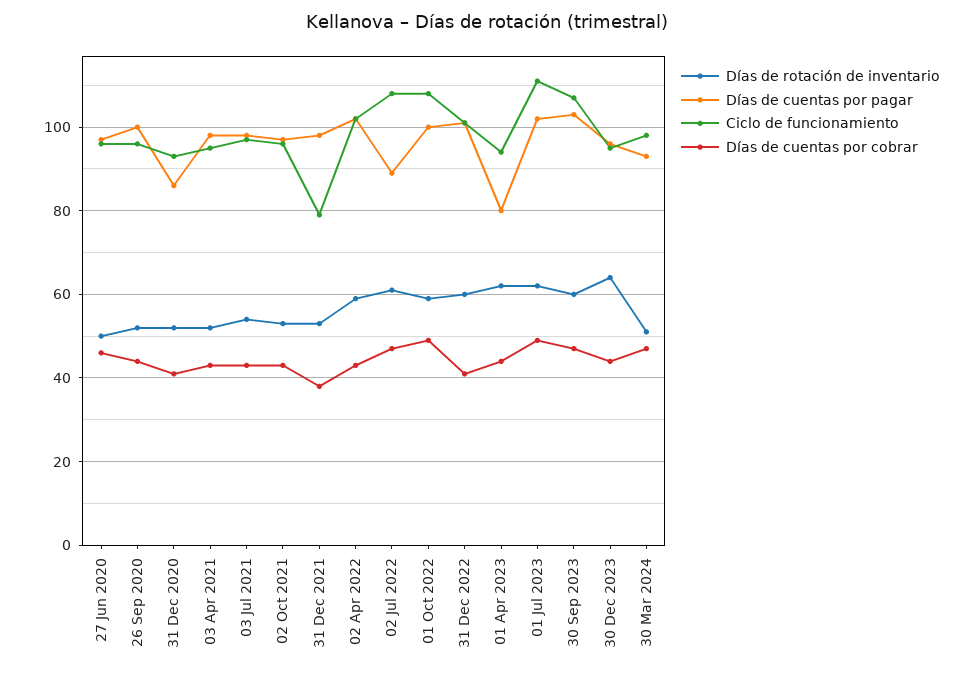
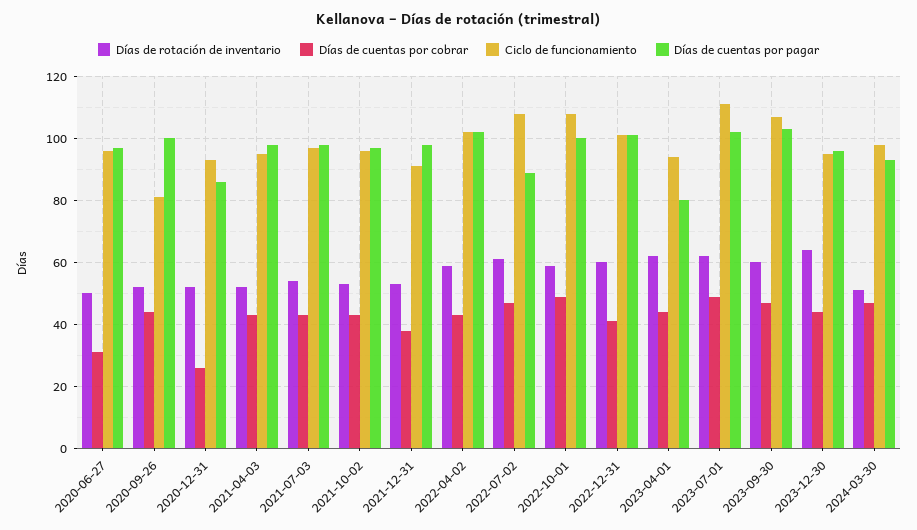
Días de cuentas por cobrar, 27 Jun 2020: 45 -> 30
Ciclo de funcionamiento, 26 Sep 2020: 95 -> 80
Días de cuentas por cobrar, 31 Dec 2020: 40 -> 25
Ciclo de funcionamiento, 31 Dec 2021: 80 -> 90

